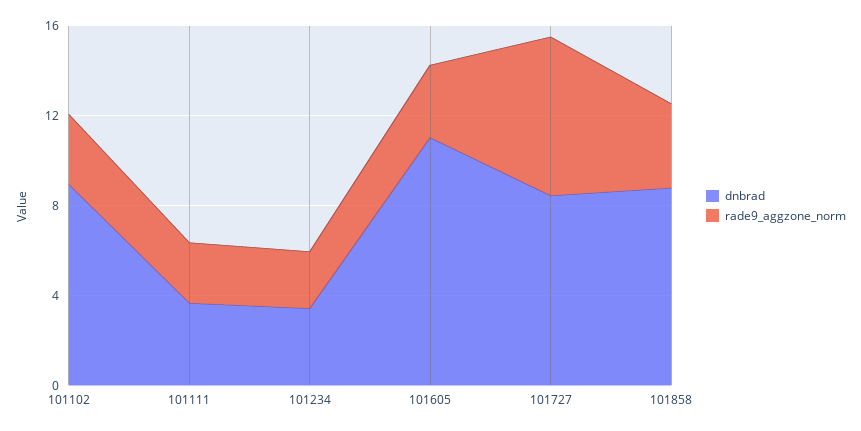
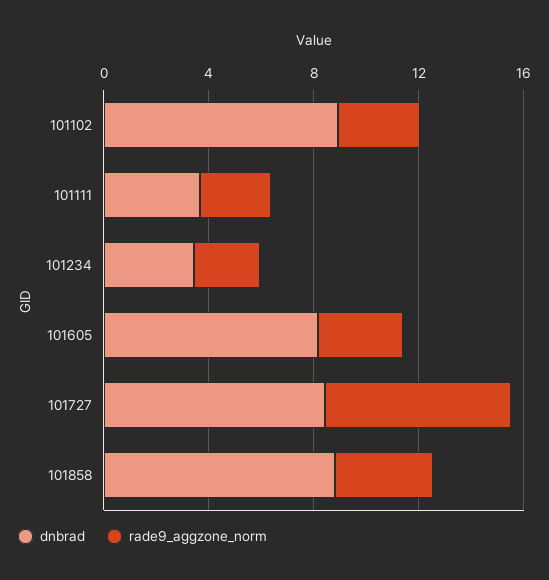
dnbrad, 101605: 11 -> 8

